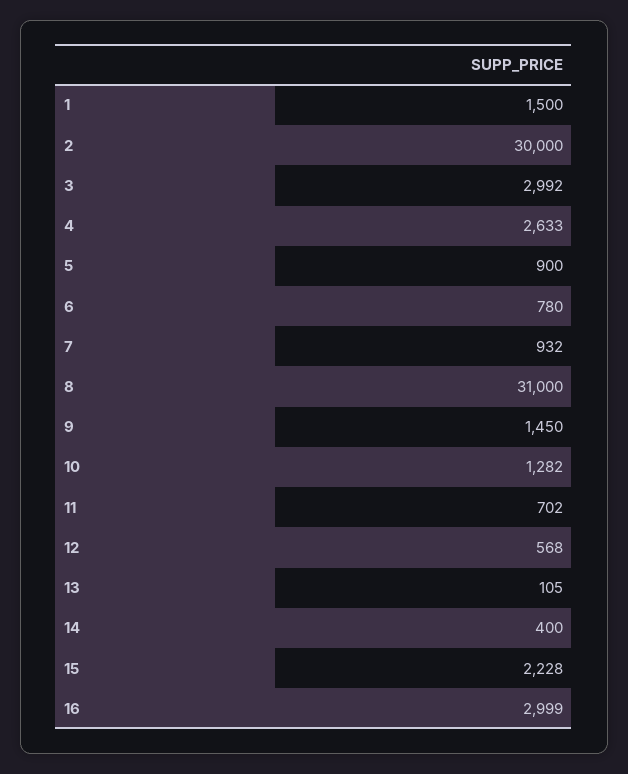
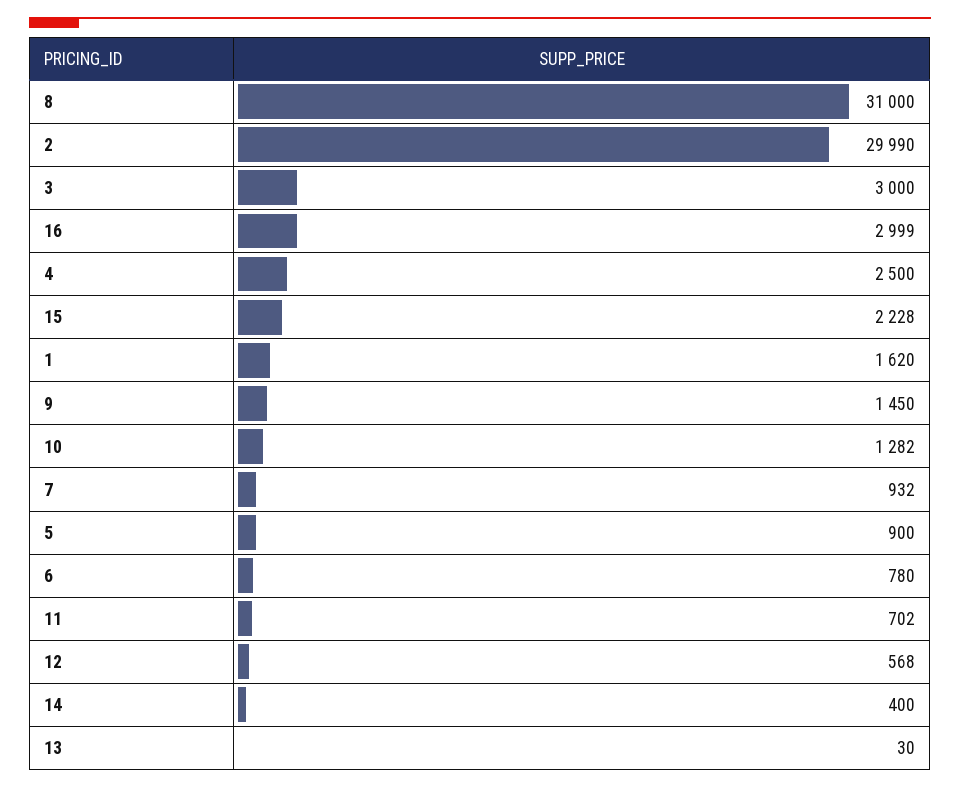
1: 1500 -> 1620
2: 30000 -> 29990
3: 2992 -> 3000
4: 2633 -> 2500
13: 105 -> 30

